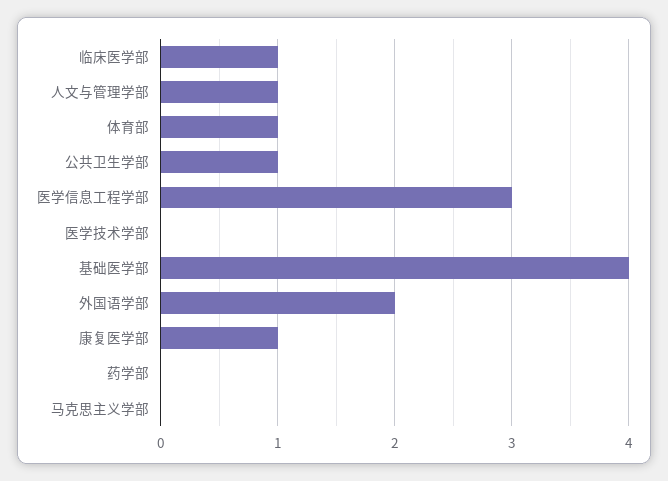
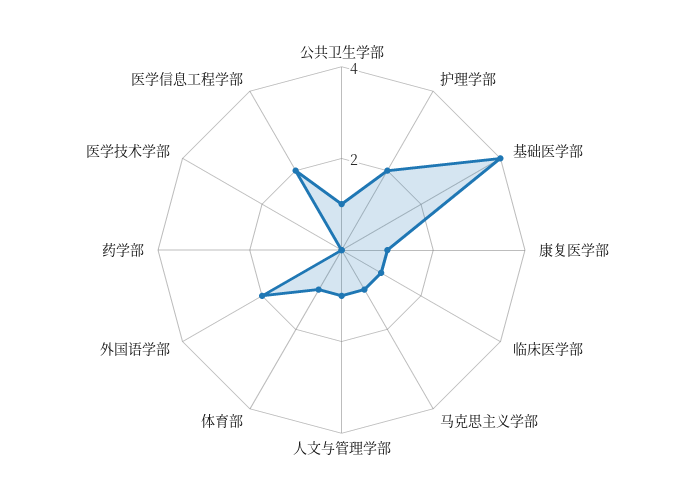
医学信息工程学部: 3 -> 2
马克思主义学部: 0 -> 1
护理学部: none -> 2

